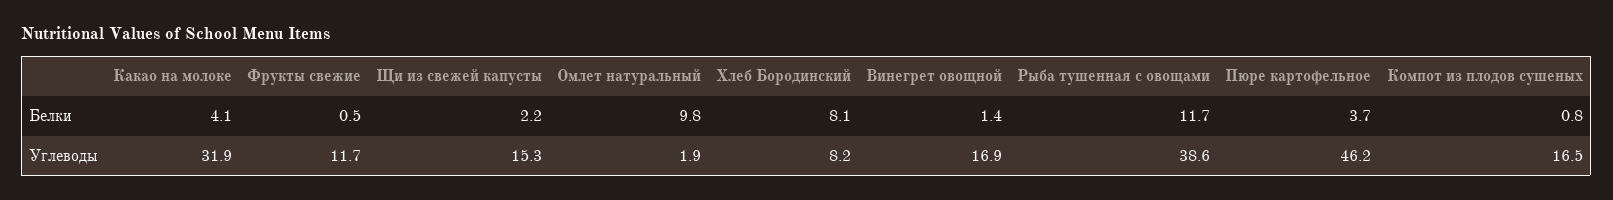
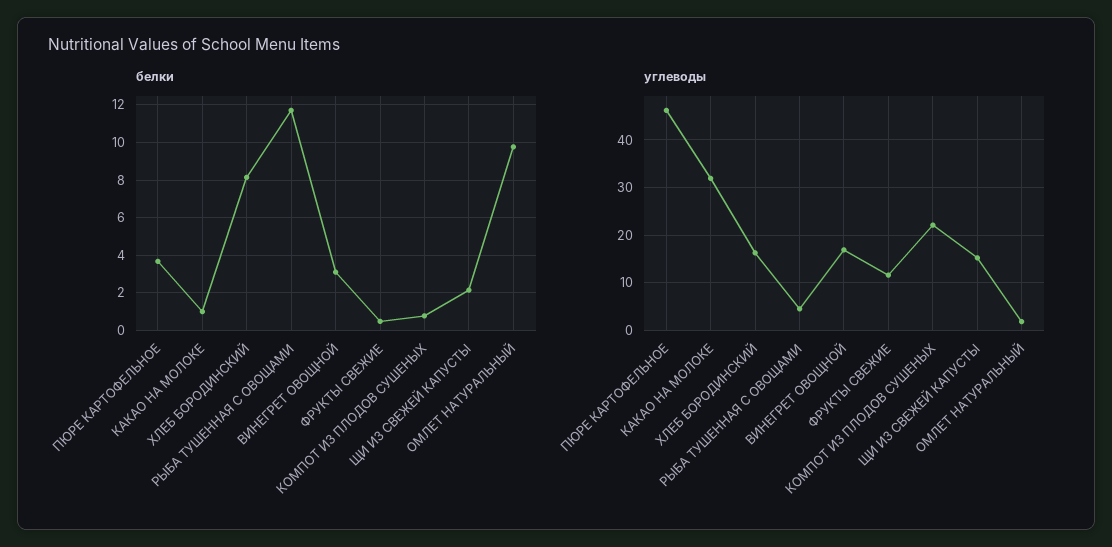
Белки, Какао на молоке: 4.1 -> 1
Белки, Винегрет овощной: 1.4 -> 3
Углеводы, Хлеб Бородинский: 8.2 -> 16
Углеводы, Рыба тушенная с овощами: 38.6 -> 4
Углеводы, Компот из плодов сушеных: 16.5 -> 22

